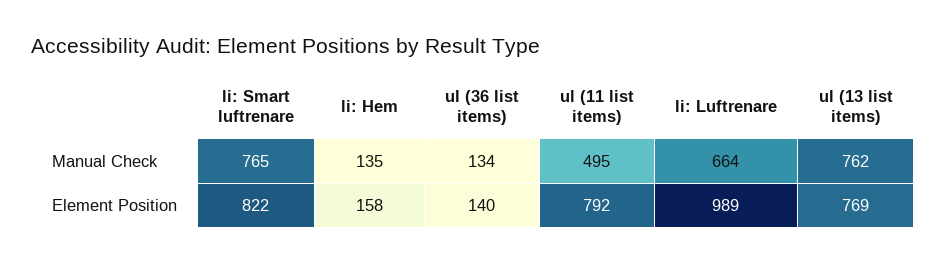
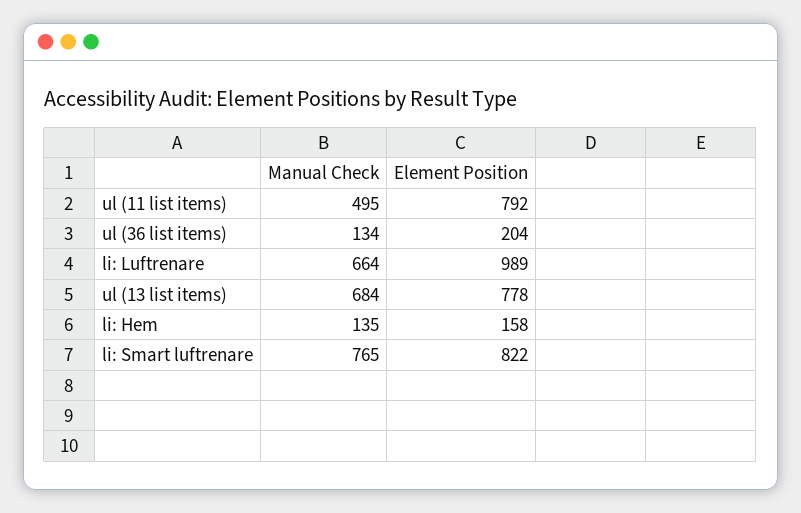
ul (13 list items), Manual Check: 762 -> 684
ul (36 list items), Element Position: 140 -> 204
ul (13 list items), Element Position: 769 -> 778

